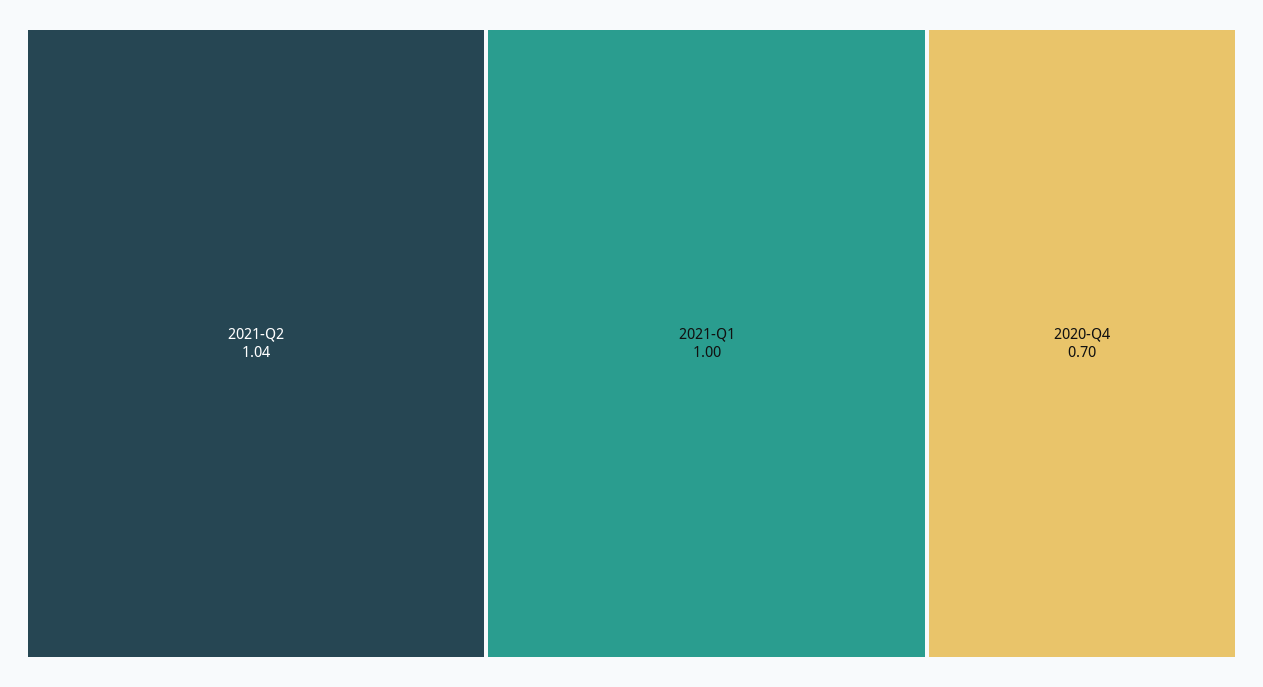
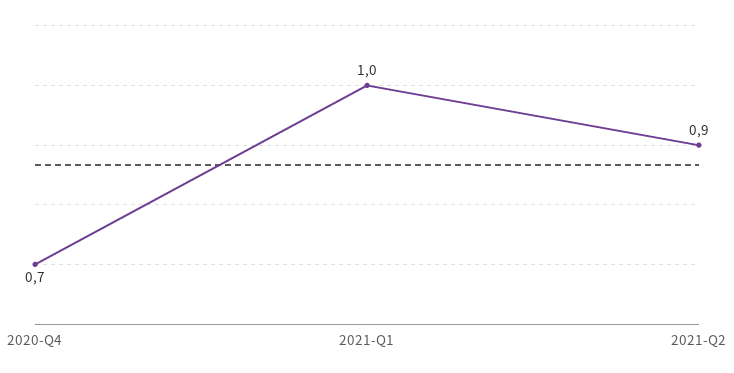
2021-Q2: 1.04 -> 0.9

